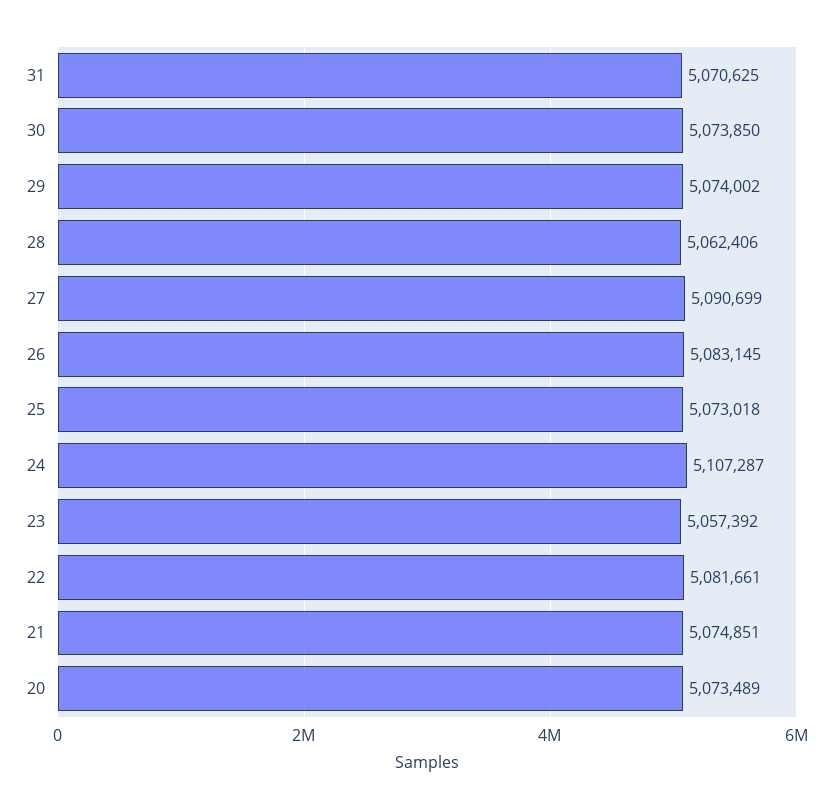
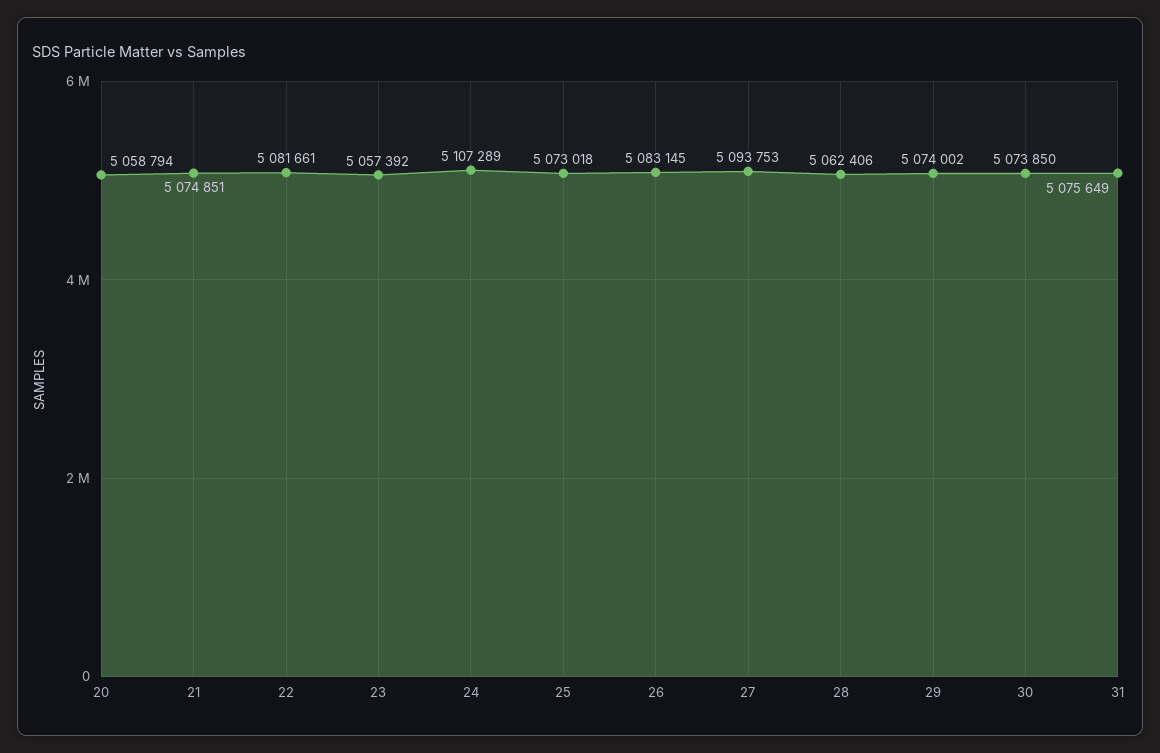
31: 5070625 -> 5075649
27: 5090699 -> 5093753
24: 5107287 -> 5107289
20: 5073489 -> 5058794

